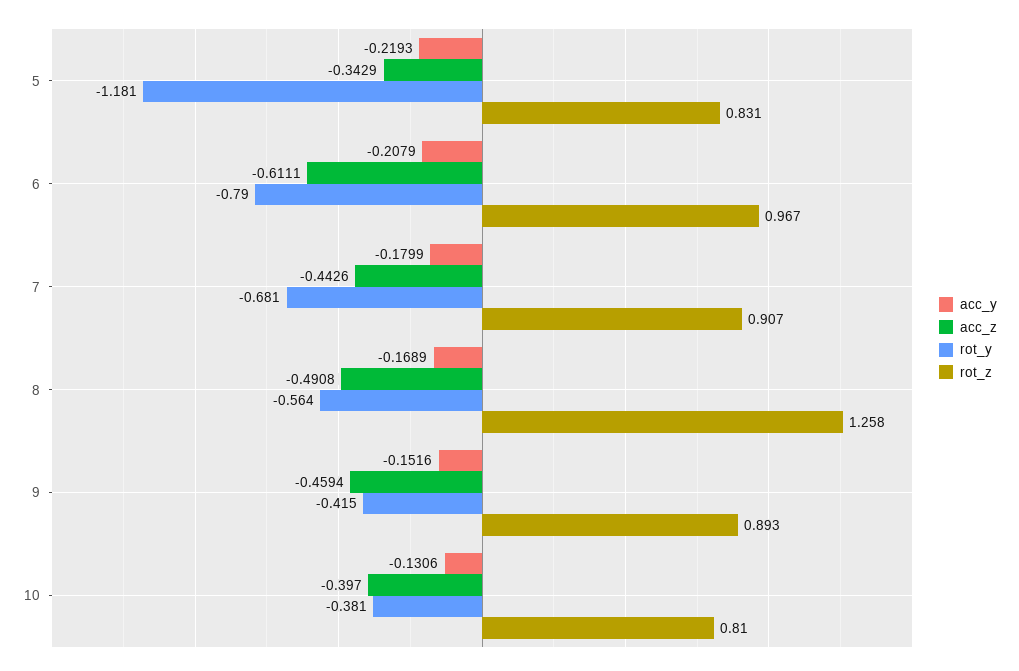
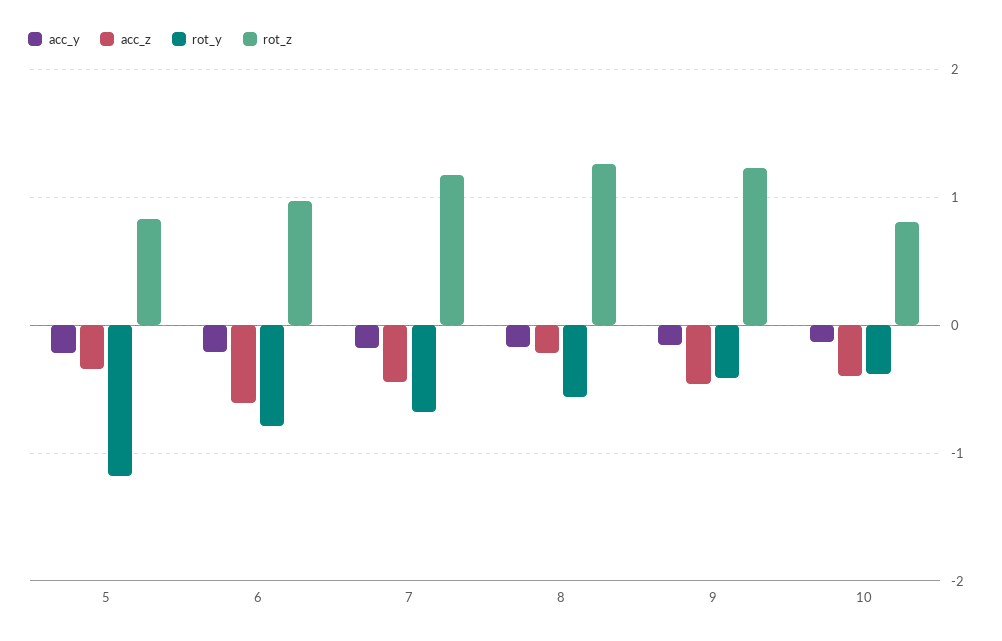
rot_z, 7: 0.907 -> 1.2
acc_z, 8: -0.4908 -> -0.2
rot_z, 9: 0.893 -> 1.2

